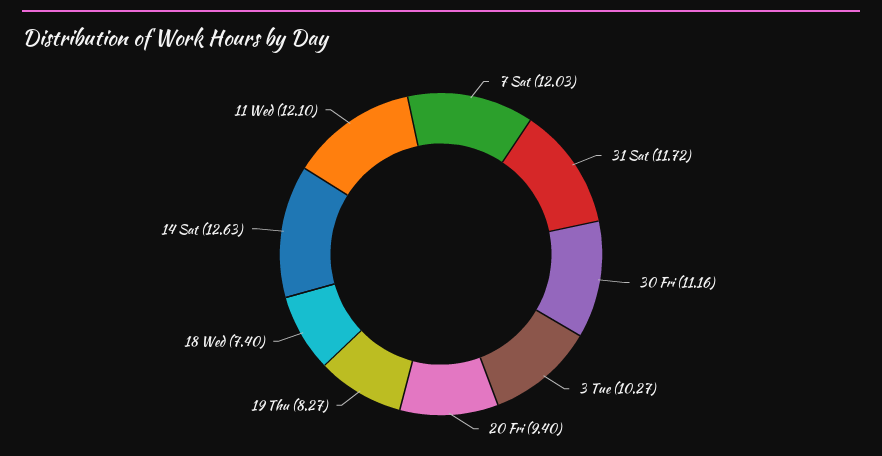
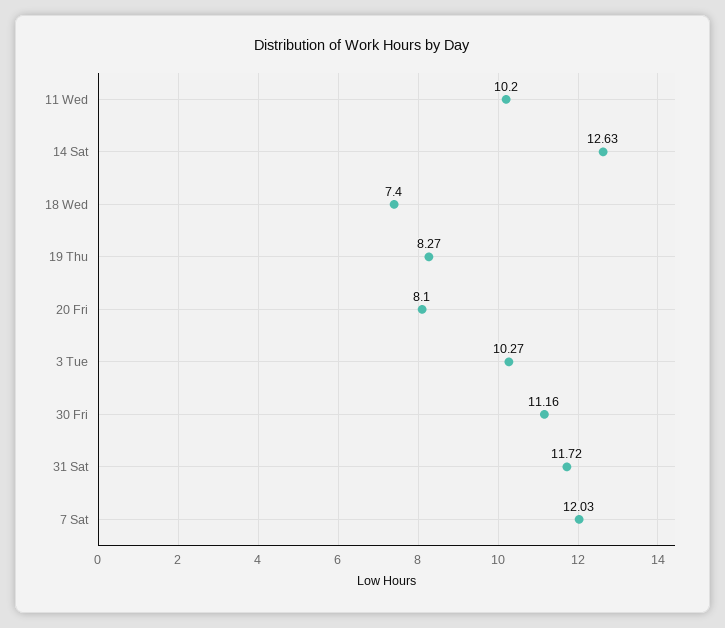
20 Fri: 9.4 -> 8.1
11 Wed: 12.1 -> 10.2

